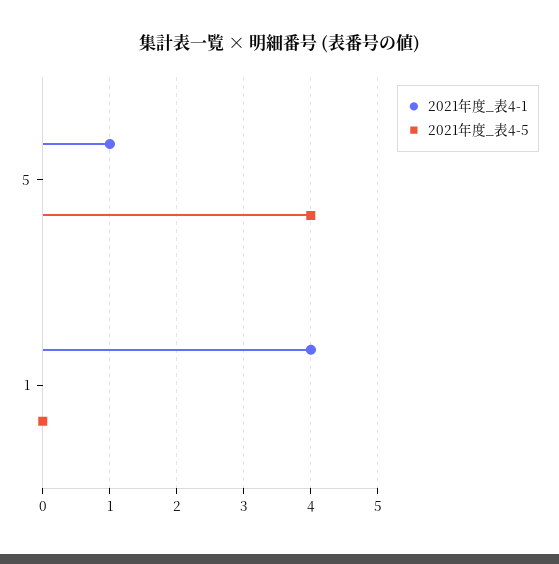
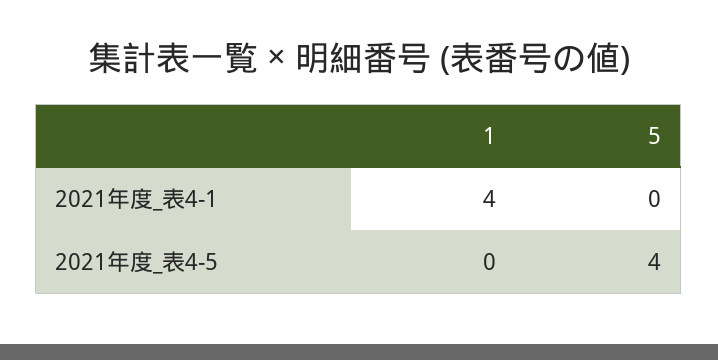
2021年度_表4-1, 5: 1 -> 0

